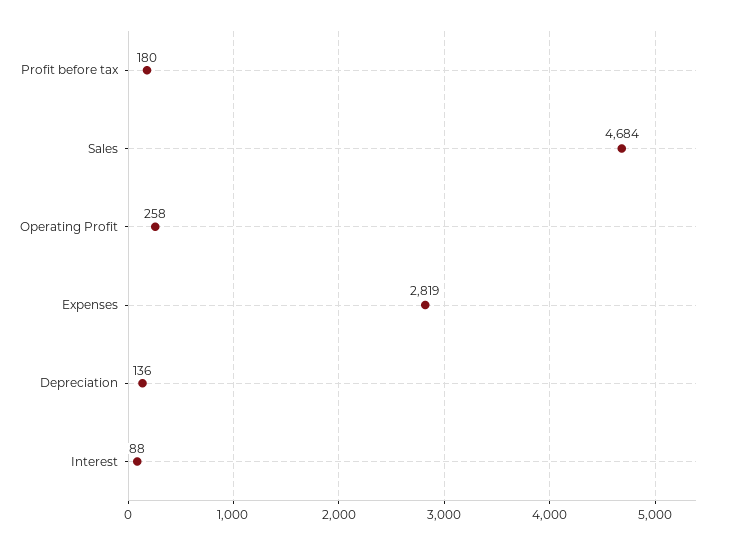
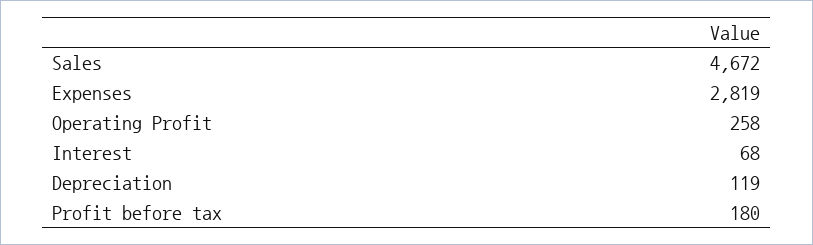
Sales: 4684 -> 4672
Depreciation: 136 -> 119
Interest: 88 -> 68

